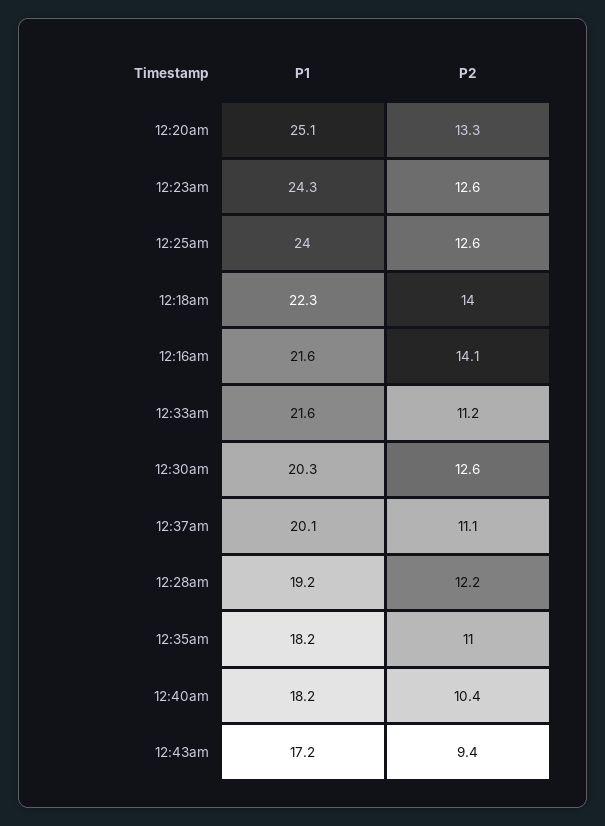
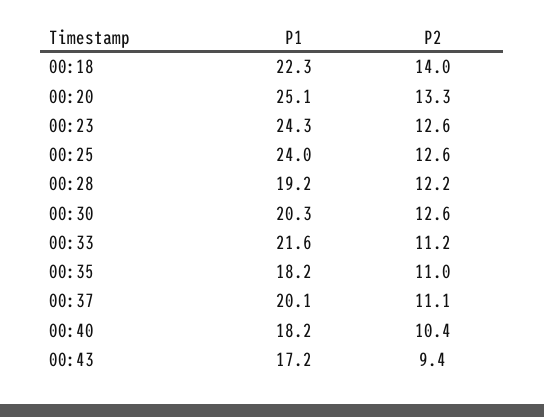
P1, 12:16am: 21.6 -> none
P2, 12:16am: 14.1 -> none

